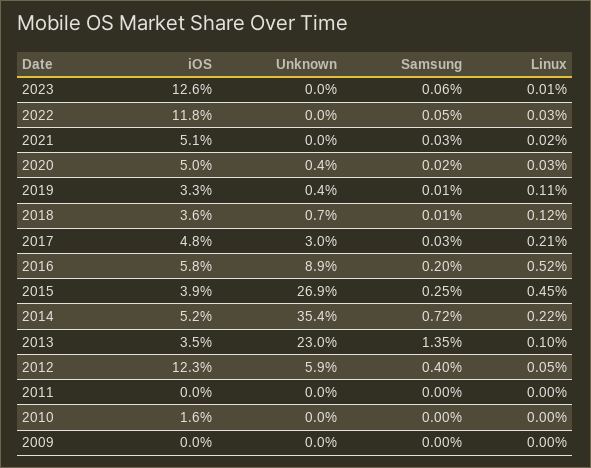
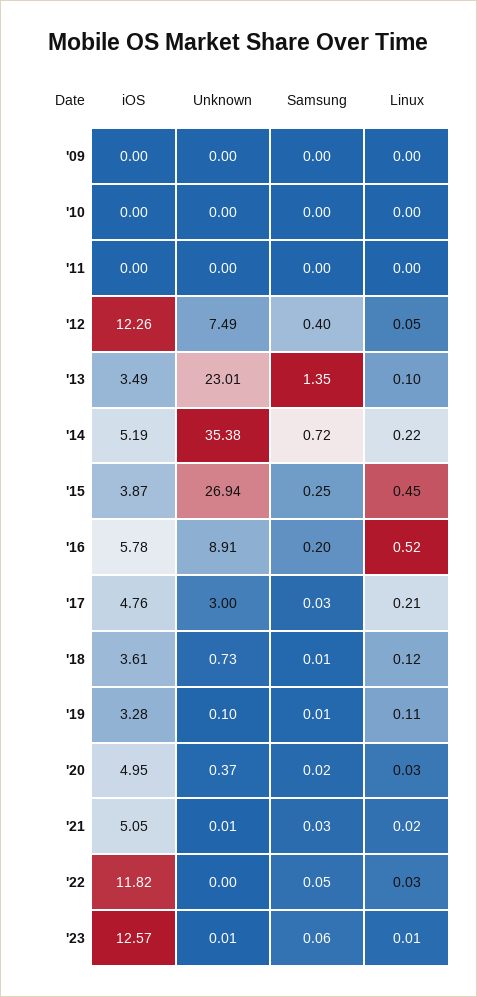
Unknown, 2019: 0.4 -> 0.1
Unknown, 2012: 5.9 -> 7.49
iOS, 2010: 1.6 -> 0

